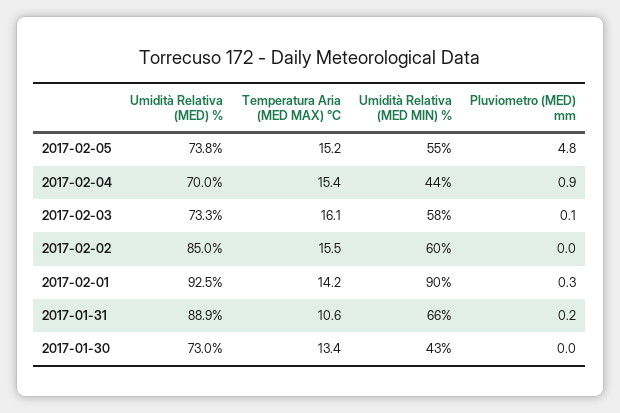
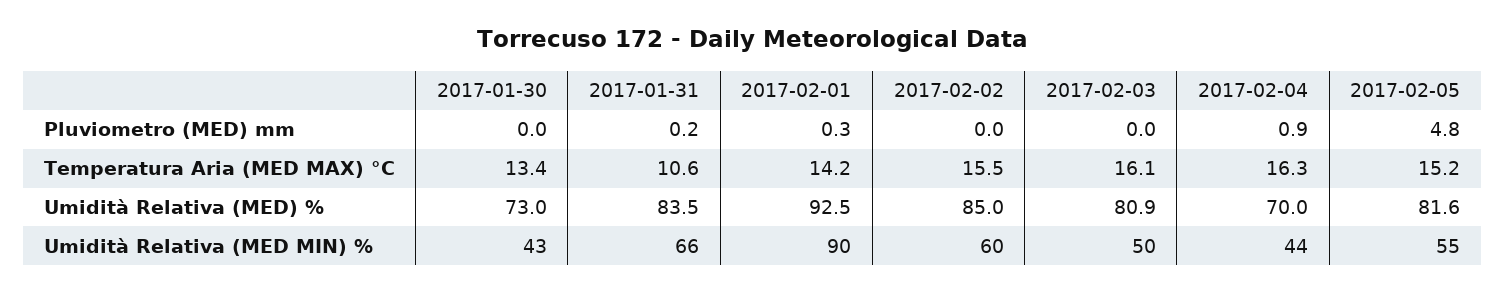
Umidità Relativa (MED) %, 2017-02-05: 73.8 -> 81.6
Temperatura Aria (MED MAX) °C, 2017-02-04: 15.4 -> 16.3
Umidità Relativa (MED) %, 2017-02-03: 73.3 -> 80.9
Umidità Relativa (MED MIN) %, 2017-02-03: 58 -> 50
Pluviometro (MED) mm, 2017-02-03: 0.1 -> 0
Umidità Relativa (MED) %, 2017-01-31: 88.9 -> 83.5

